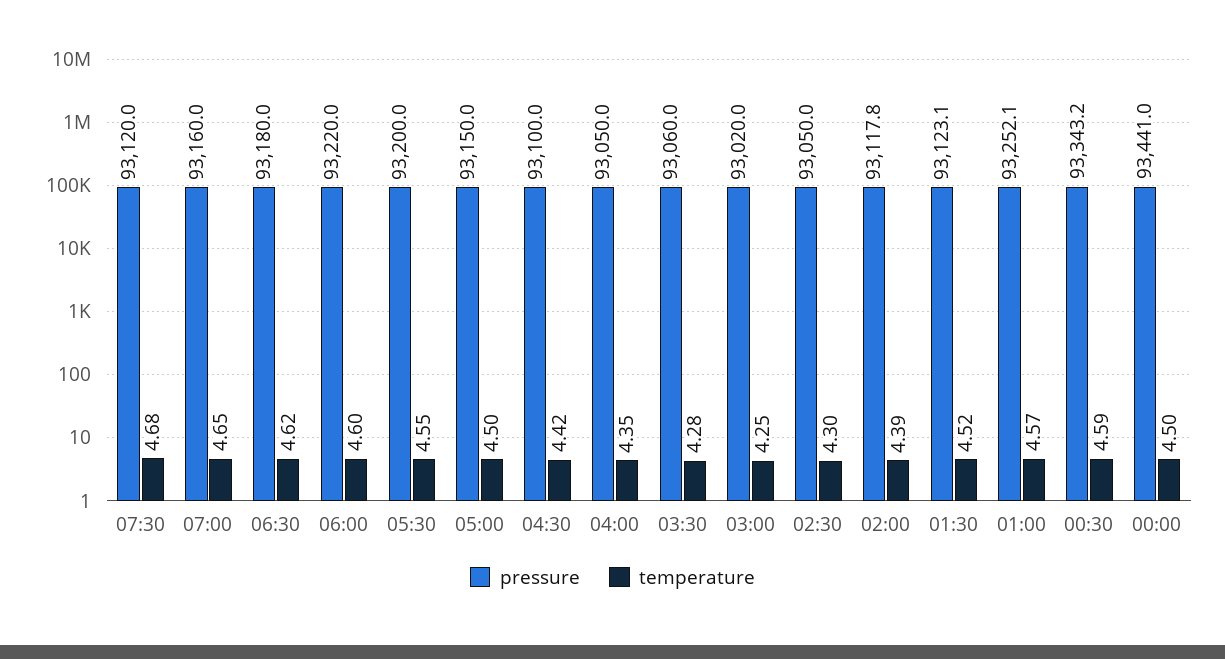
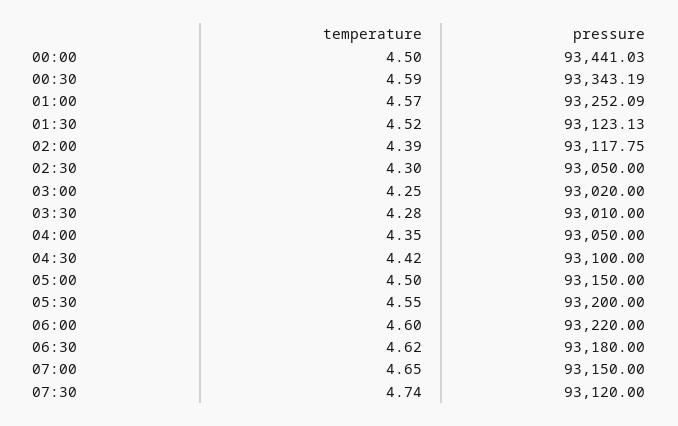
temperature, 07:30: 4.68 -> 4.74
pressure, 07:00: 93160 -> 93150
pressure, 03:30: 93060 -> 93010

